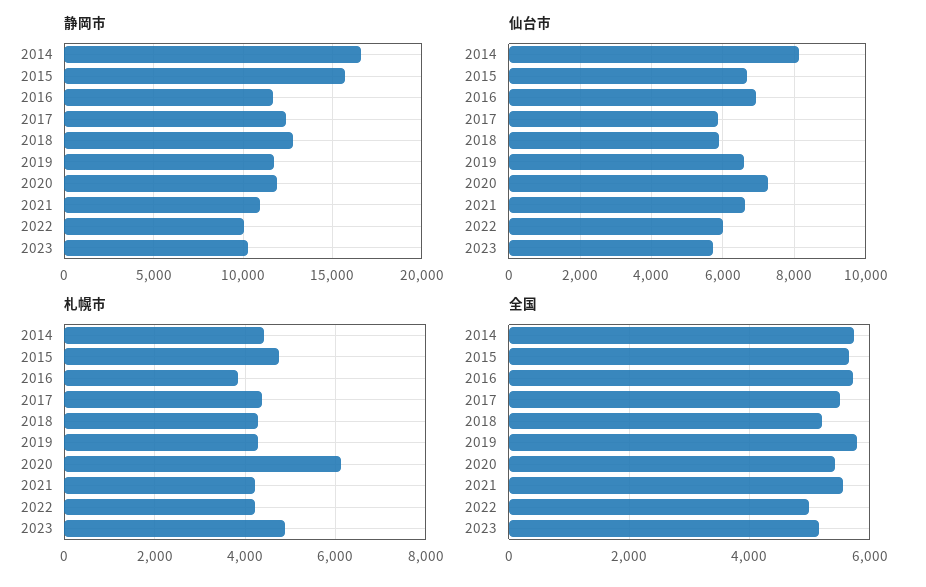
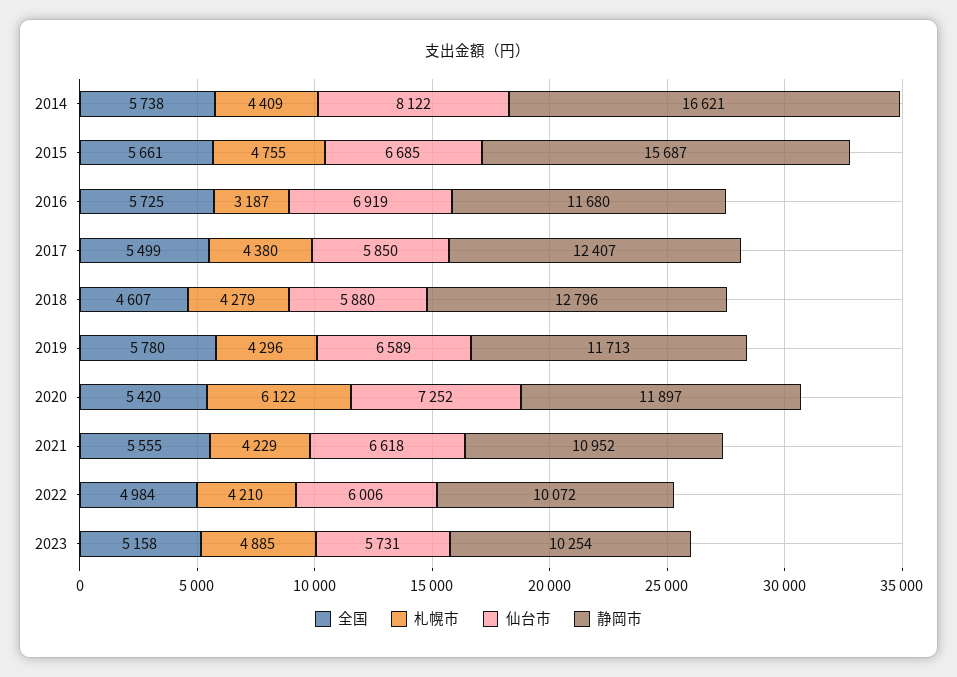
札幌市, 2016: 3800 -> 3187
全国, 2018: 5200 -> 4607

